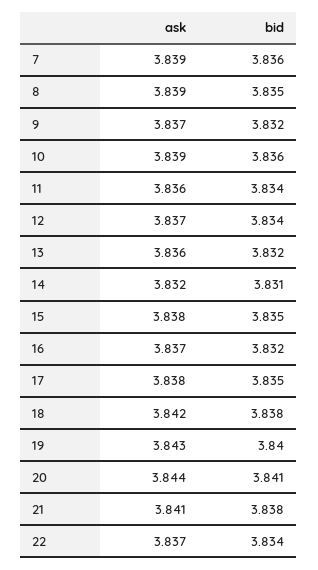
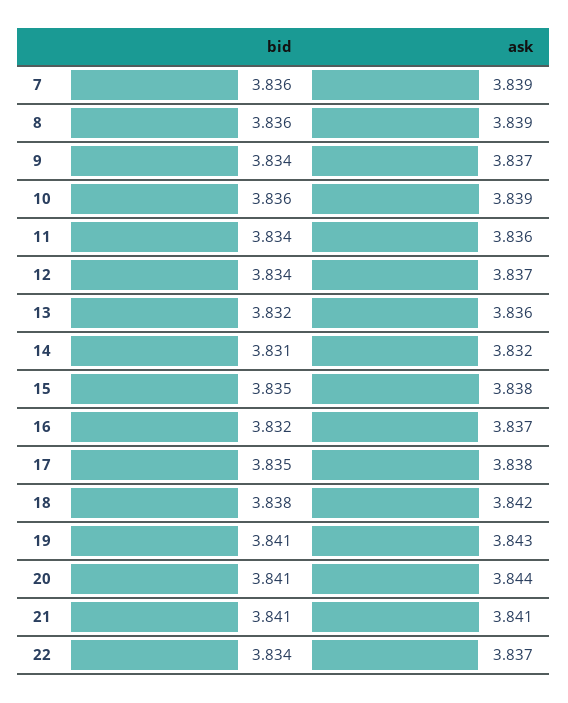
bid, 8: 3.835 -> 3.836
bid, 9: 3.832 -> 3.834
bid, 19: 3.84 -> 3.841
bid, 21: 3.838 -> 3.841

